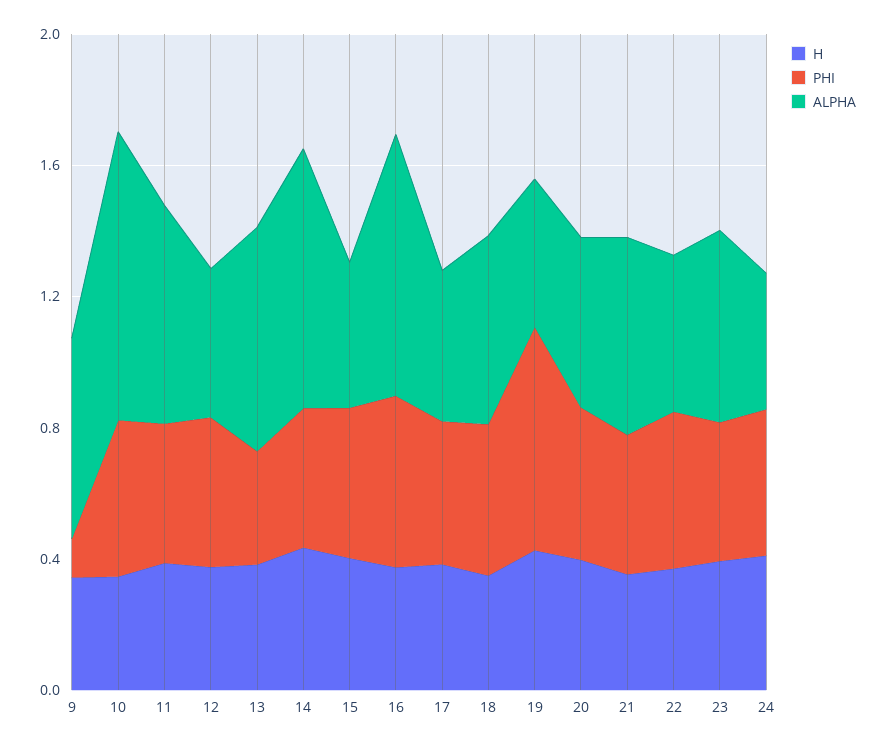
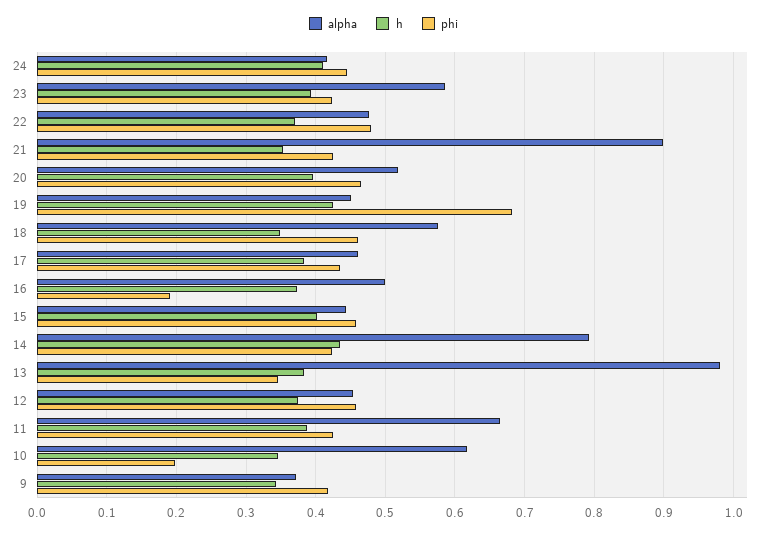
PHI, 9: 0.1 -> 0.42
ALPHA, 9: 0.6 -> 0.37
PHI, 10: 0.5 -> 0.2
ALPHA, 10: 0.9 -> 0.62
ALPHA, 13: 0.7 -> 0.98
PHI, 16: 0.5 -> 0.19
ALPHA, 16: 0.8 -> 0.5
ALPHA, 21: 0.6 -> 0.9

